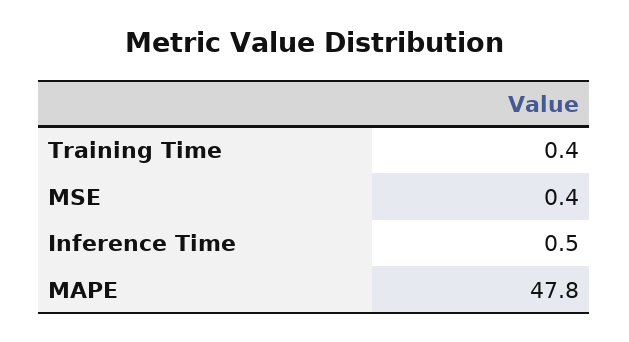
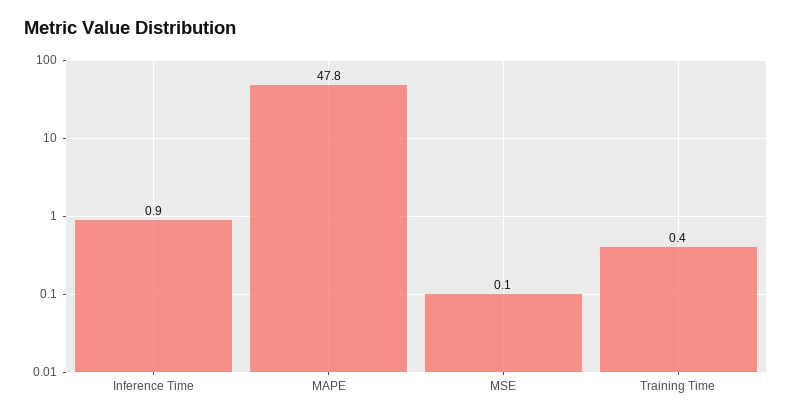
MSE: 0.4 -> 0.1
Inference Time: 0.5 -> 0.9

